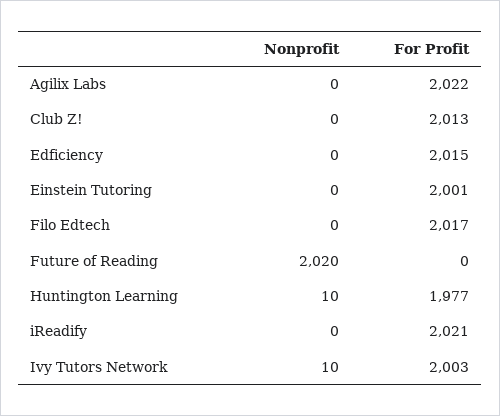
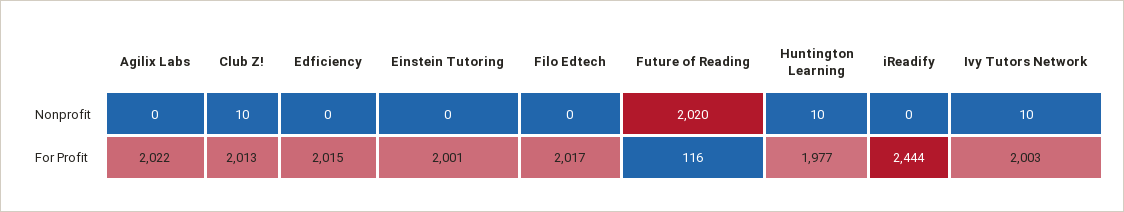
Nonprofit, Club Z!: 0 -> 10
For Profit, Future of Reading: 0 -> 116
For Profit, iReadify: 2021 -> 2444

